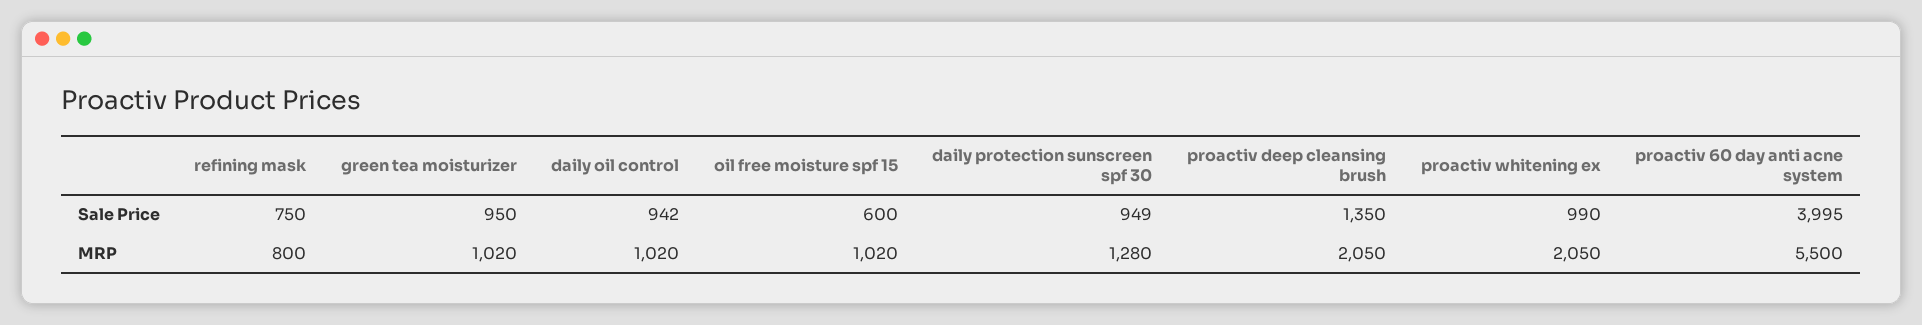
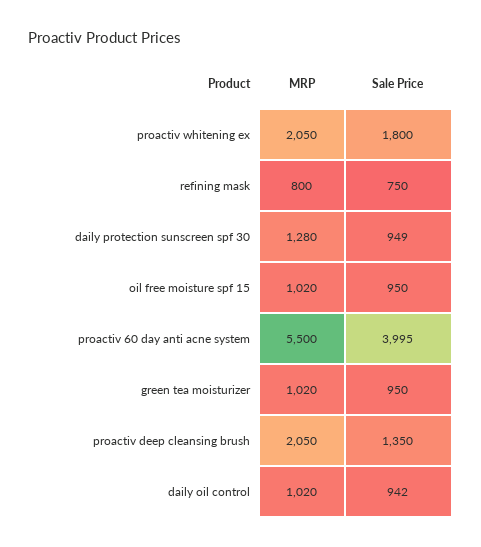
oil free moisture spf 15, Sale Price: 600 -> 950
proactiv whitening ex, Sale Price: 990 -> 1800

